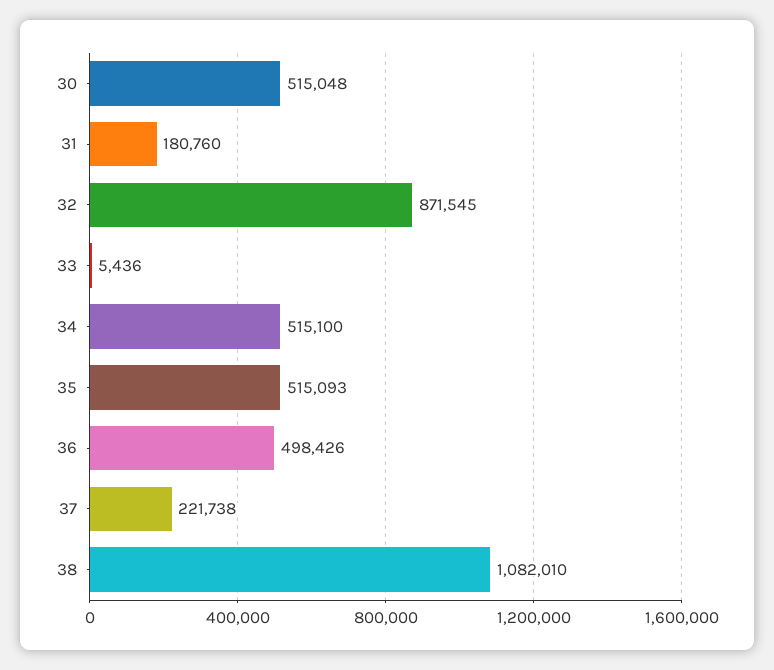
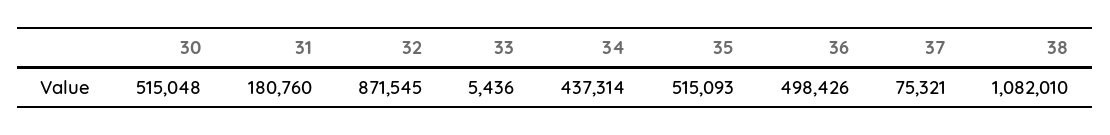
34: 515100 -> 437314
37: 221738 -> 75321

